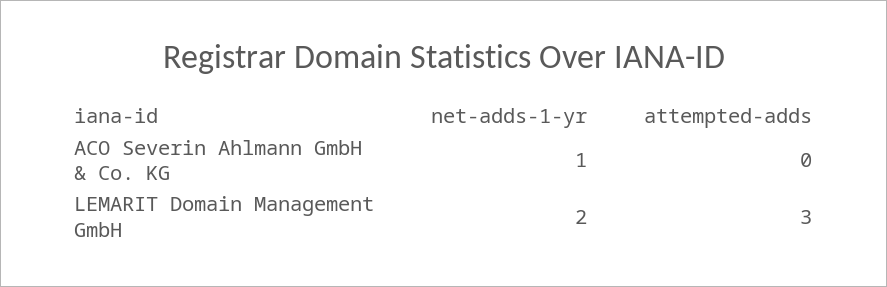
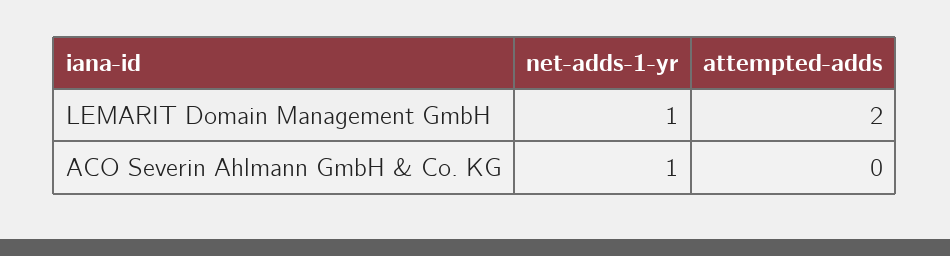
net-adds-1-yr, LEMARIT Domain Management GmbH: 2 -> 1
attempted-adds, LEMARIT Domain Management GmbH: 3 -> 2

